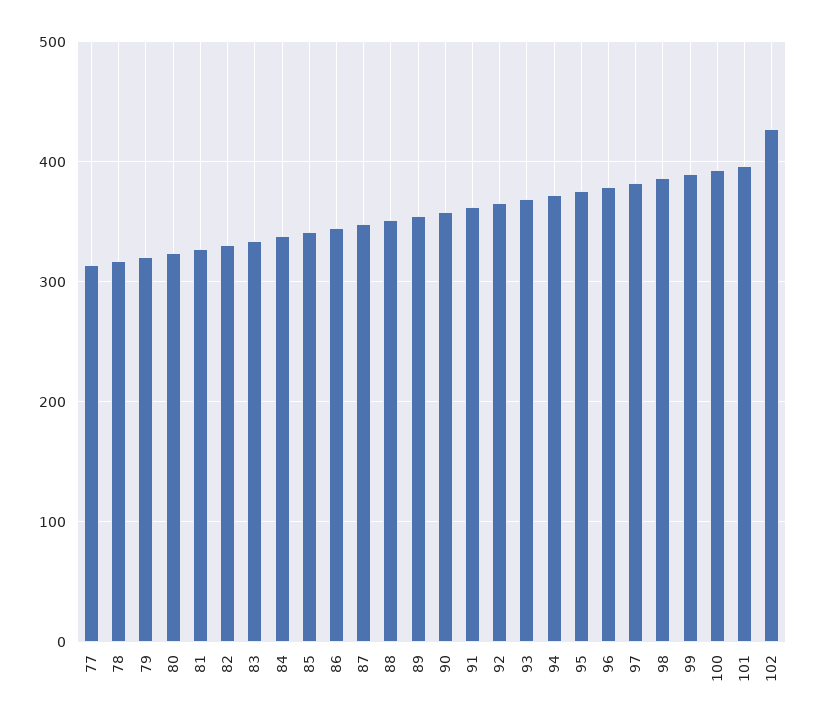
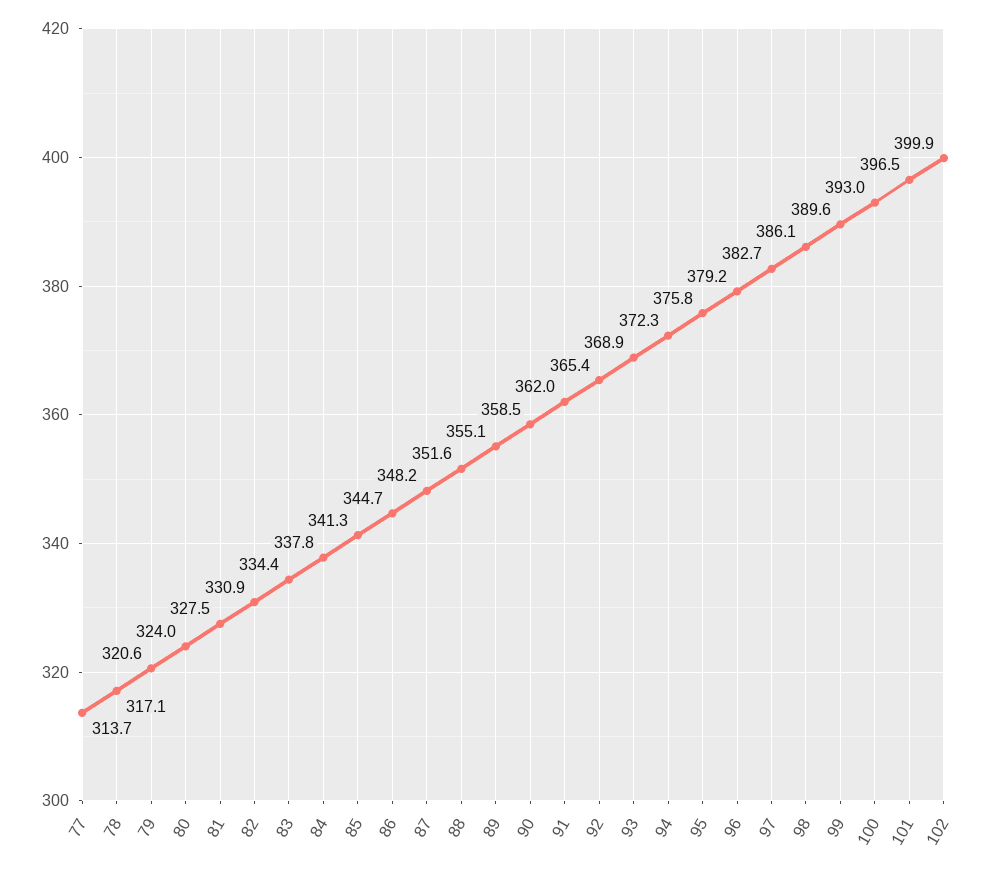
102: 430 -> 399.9

